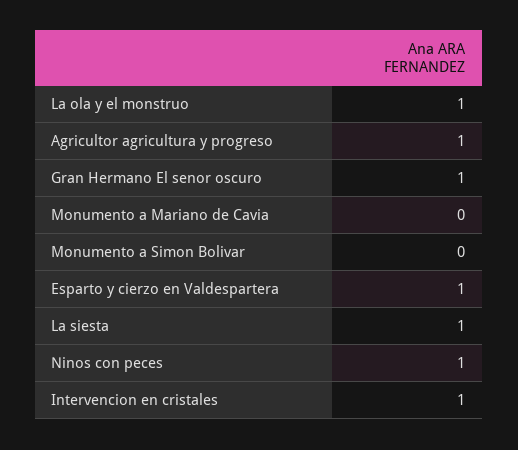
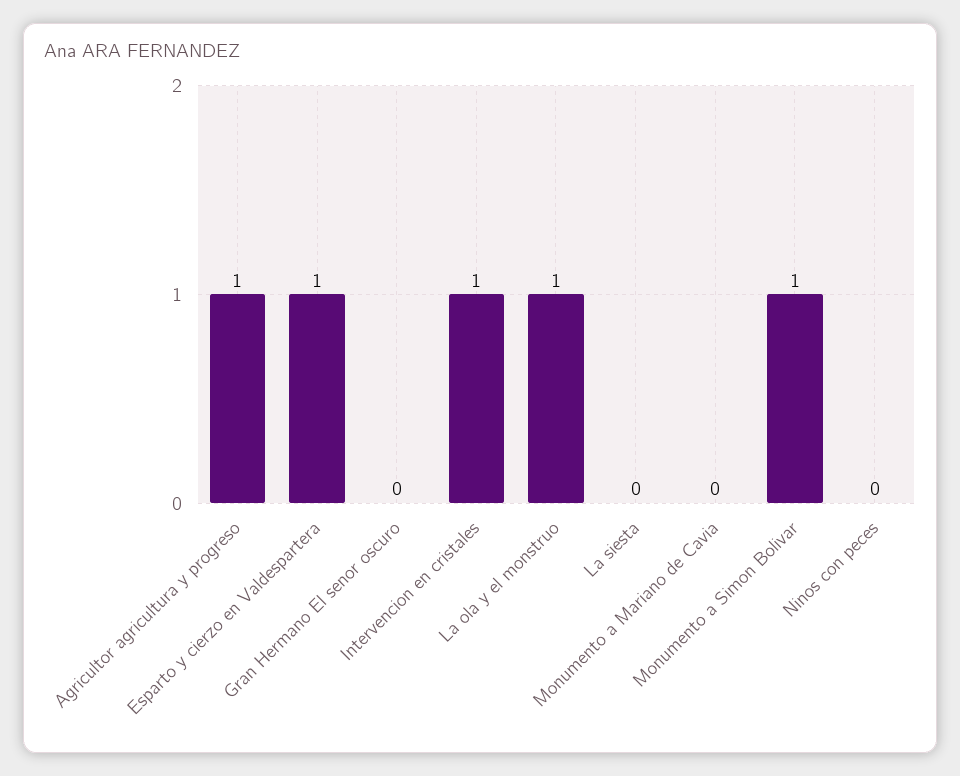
Gran Hermano El senor oscuro: 1 -> 0
Monumento a Simon Bolivar: 0 -> 1
La siesta: 1 -> 0
Ninos con peces: 1 -> 0

